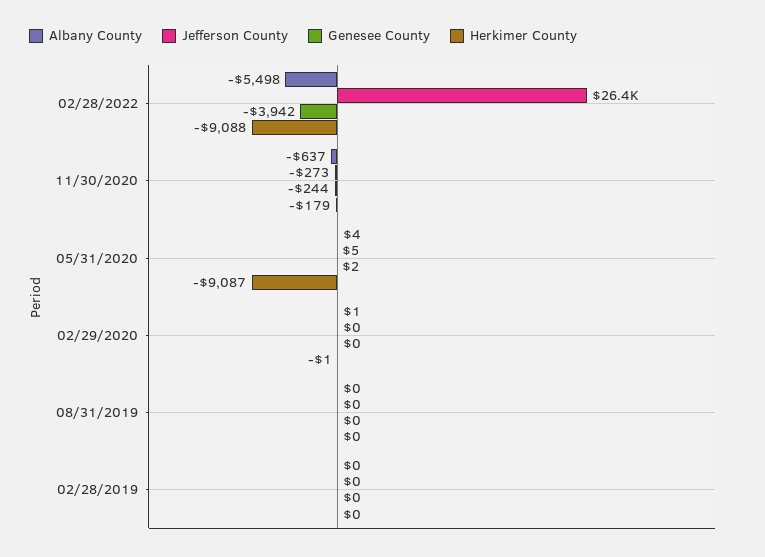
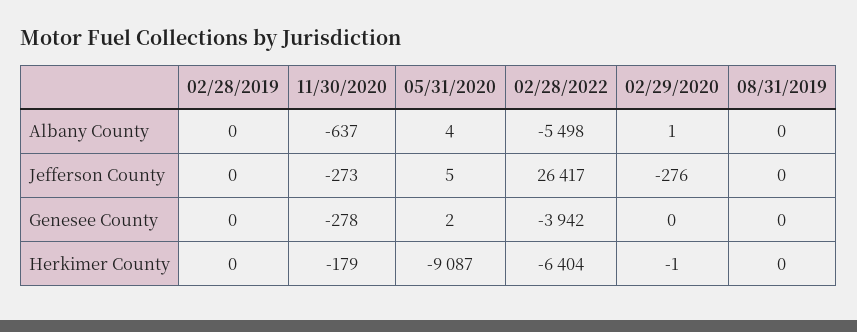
Herkimer County, 02/28/2022: -9088 -> -6404
Genesee County, 11/30/2020: -244 -> -278
Jefferson County, 02/29/2020: 0 -> -276

